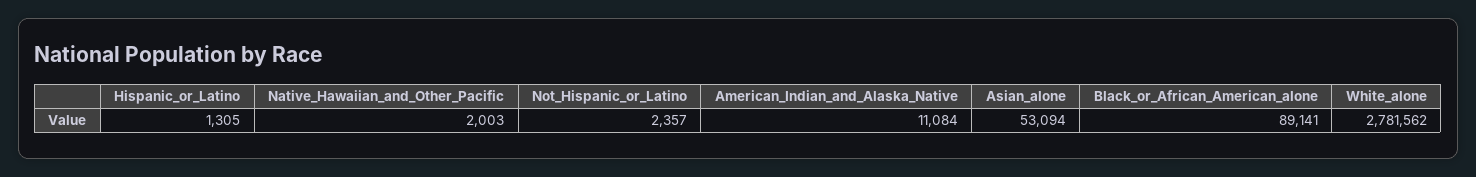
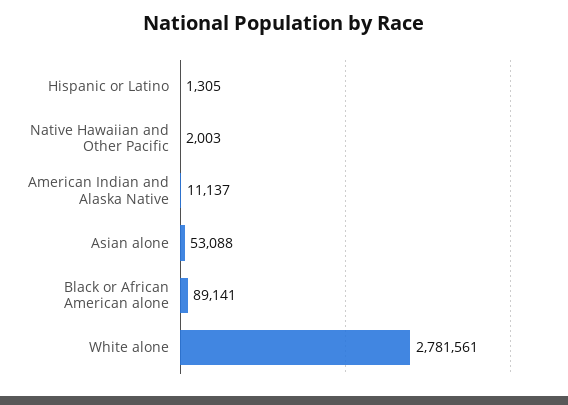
Not_Hispanic_or_Latino: 2357 -> none
American_Indian_and_Alaska_Native: 11084 -> 11137
Asian_alone: 53094 -> 53088
White_alone: 2781562 -> 2781561

